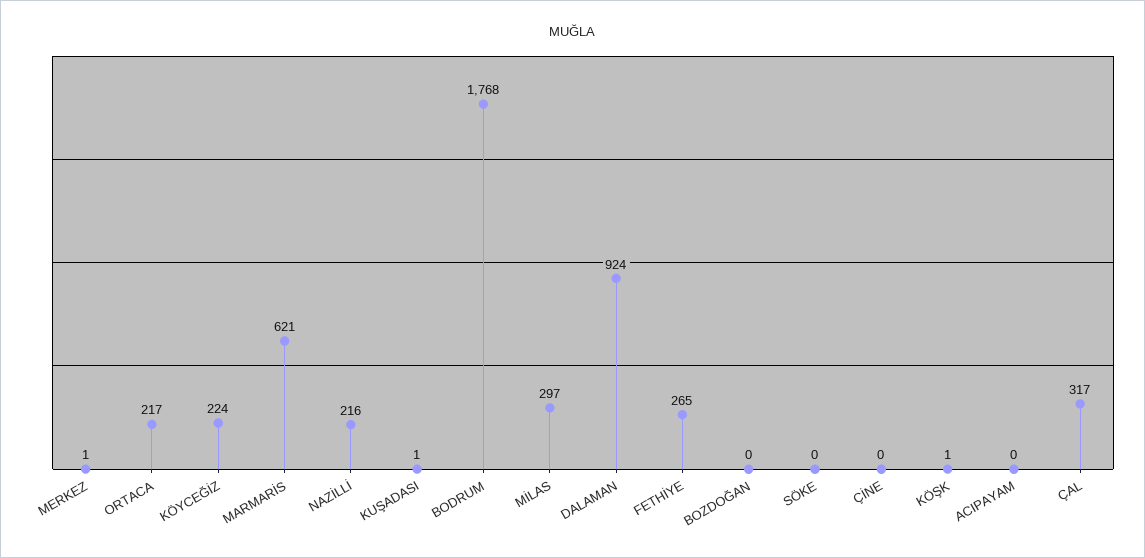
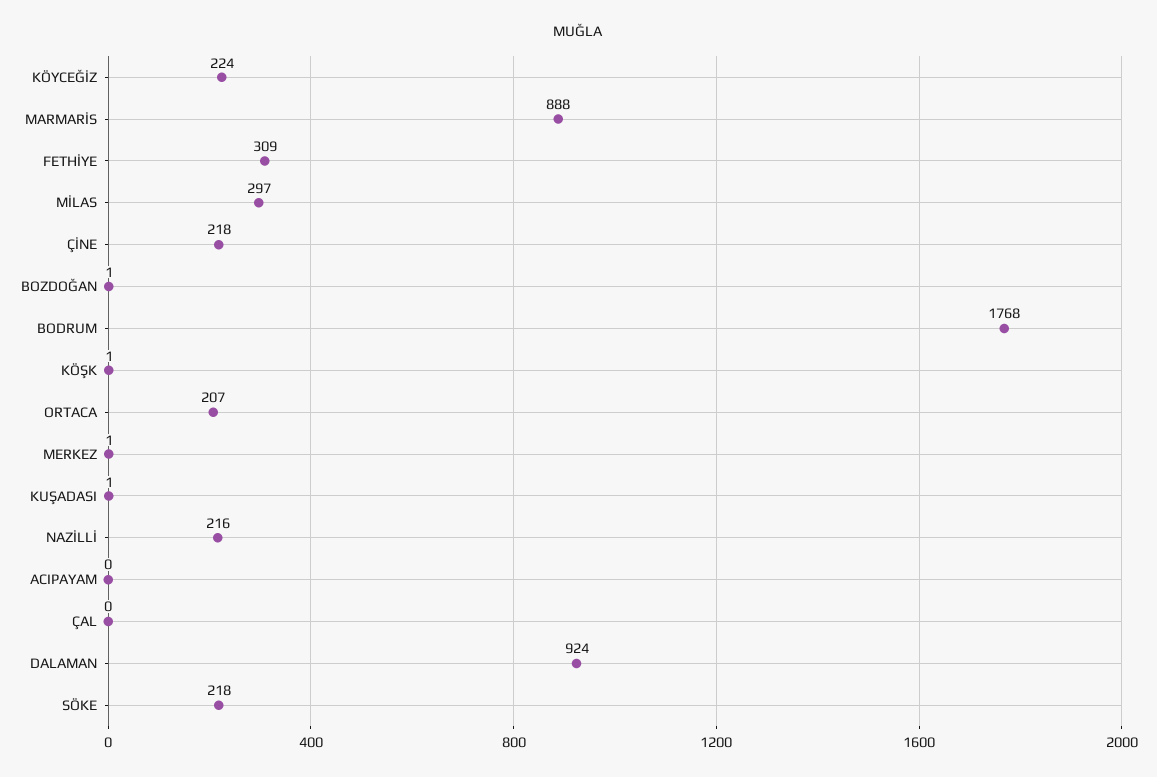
ORTACA: 217 -> 207
MARMARİS: 621 -> 888
FETHİYE: 265 -> 309
BOZDOĞAN: 0 -> 1
SÖKE: 0 -> 218
ÇİNE: 0 -> 218
ÇAL: 317 -> 0

